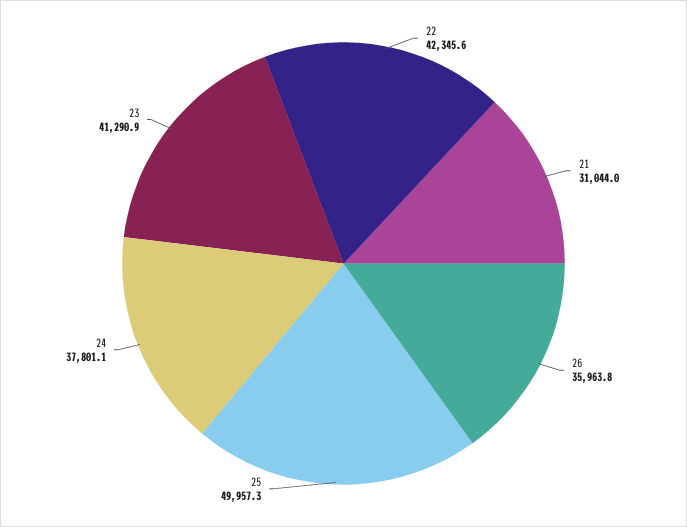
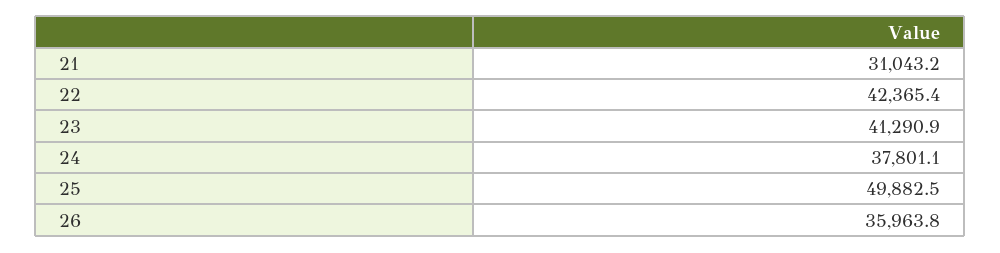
22: 42345.6 -> 42365.4
21: 31044 -> 31043.2
25: 49957.3 -> 49882.5

